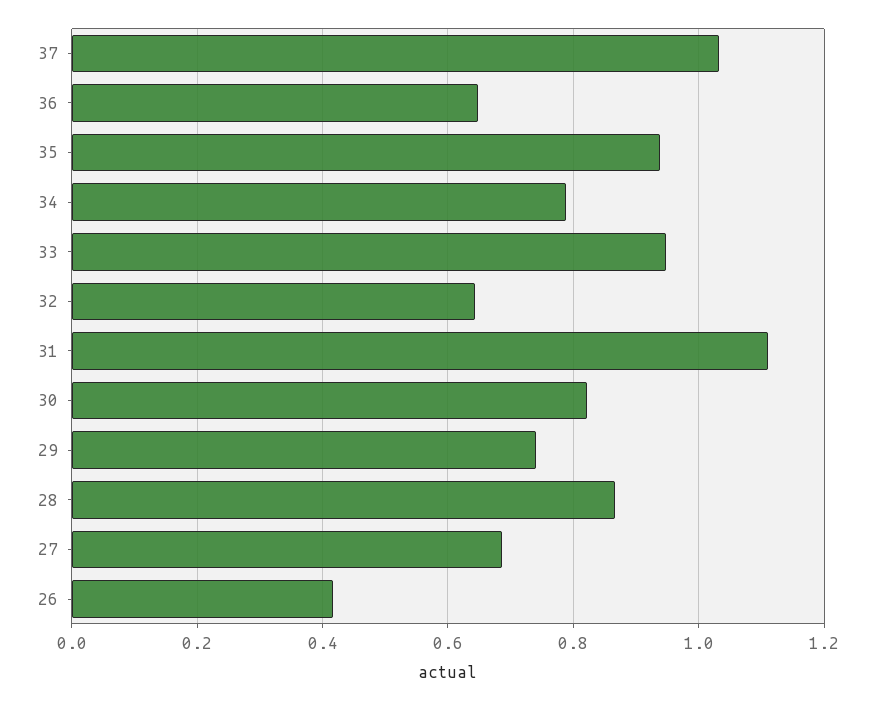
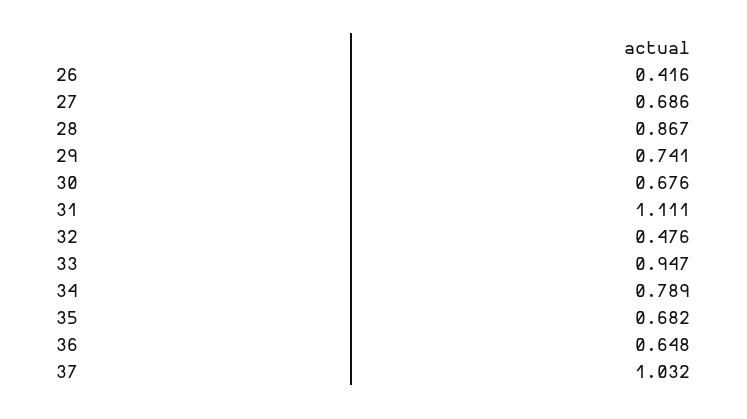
35: 0.94 -> 0.682
32: 0.64 -> 0.476
30: 0.82 -> 0.676

